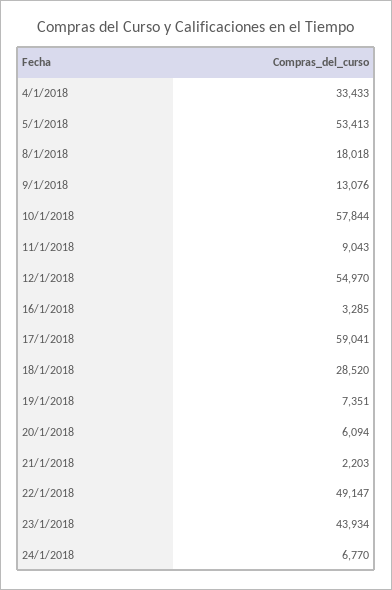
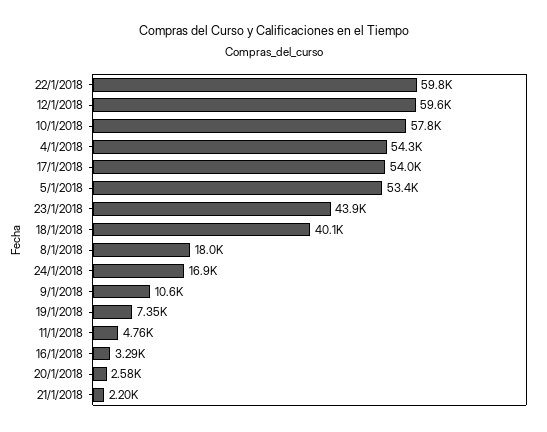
4/1/2018: 33433 -> 54300
9/1/2018: 13076 -> 10600
11/1/2018: 9043 -> 4760
12/1/2018: 54970 -> 59600
17/1/2018: 59041 -> 54000
18/1/2018: 28520 -> 40100
20/1/2018: 6094 -> 2580
22/1/2018: 49147 -> 59800
24/1/2018: 6770 -> 16900

